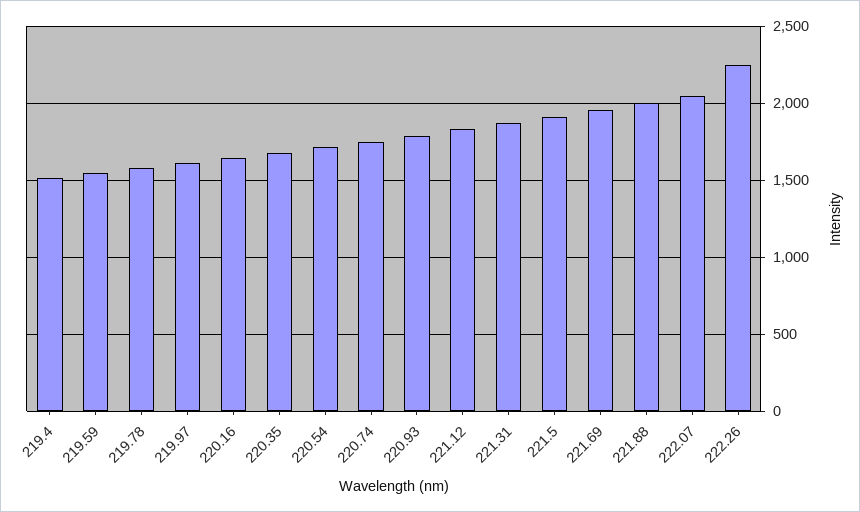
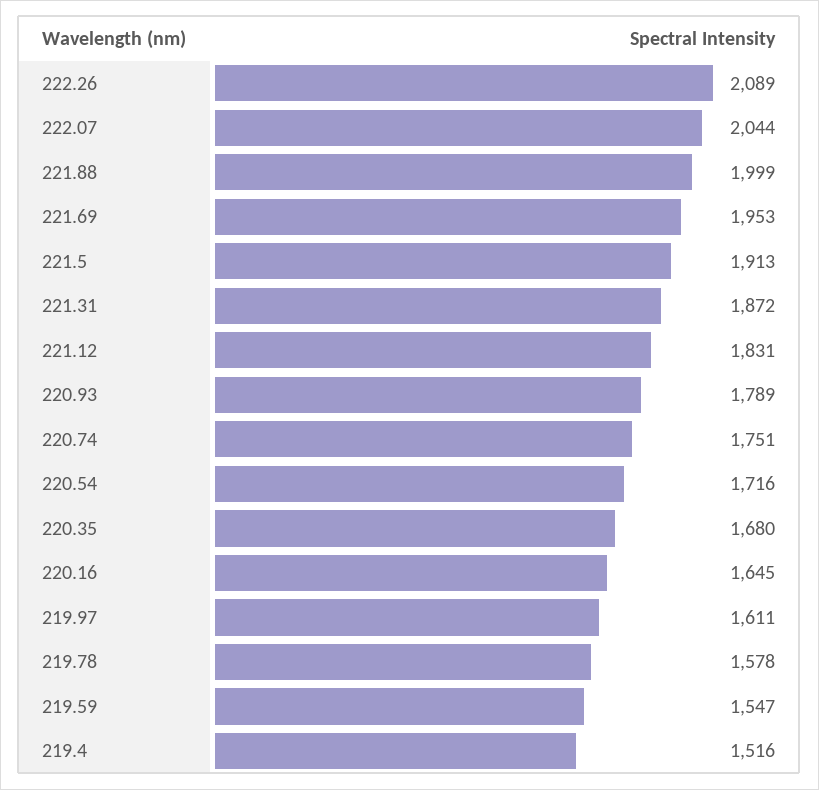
222.26: 2250 -> 2089

